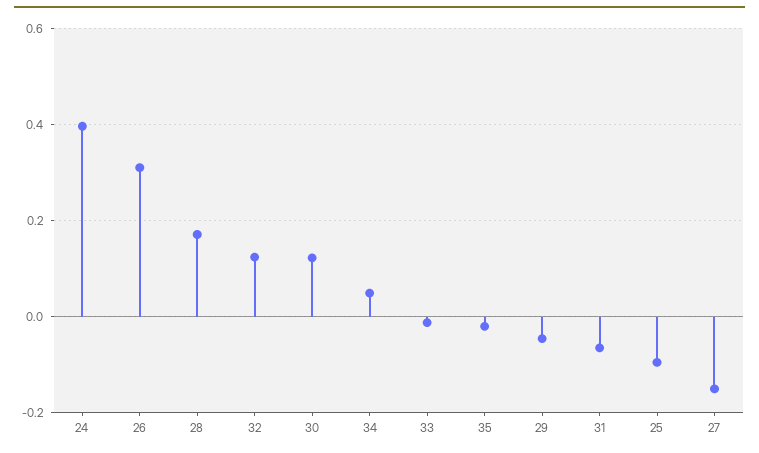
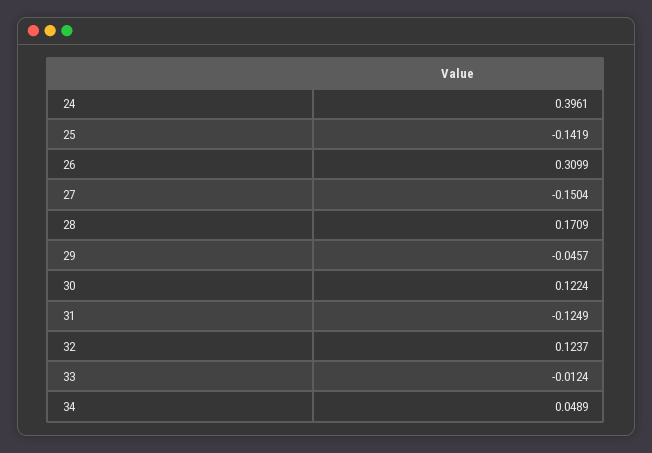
35: -0.02 -> none
31: -0.06 -> -0.1249
25: -0.1 -> -0.1419

